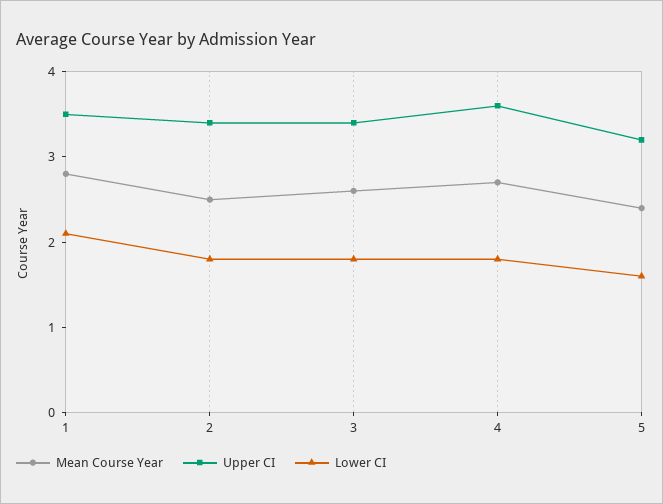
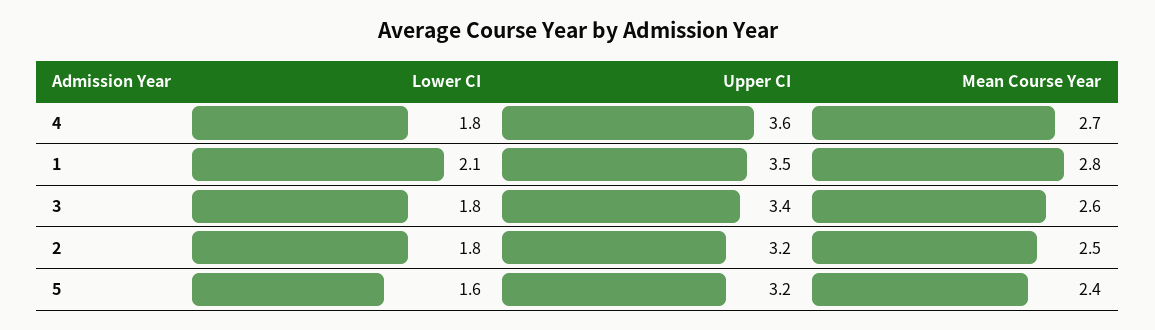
Upper CI, 2: 3.4 -> 3.2

